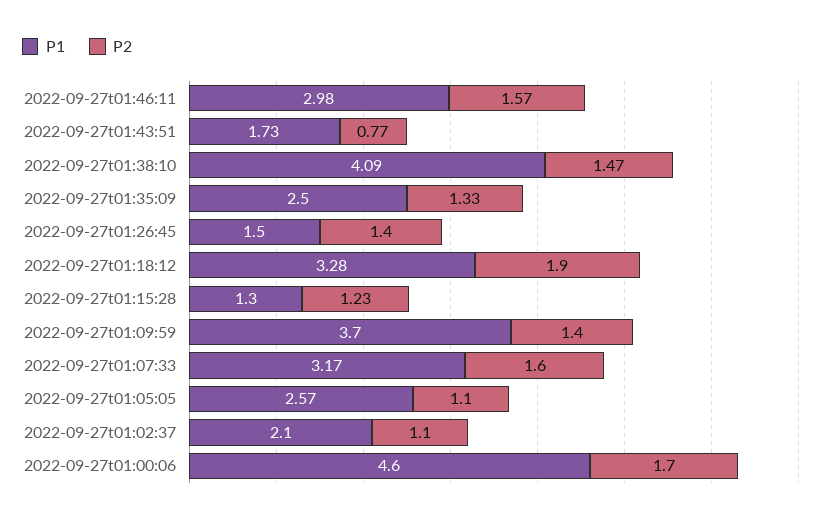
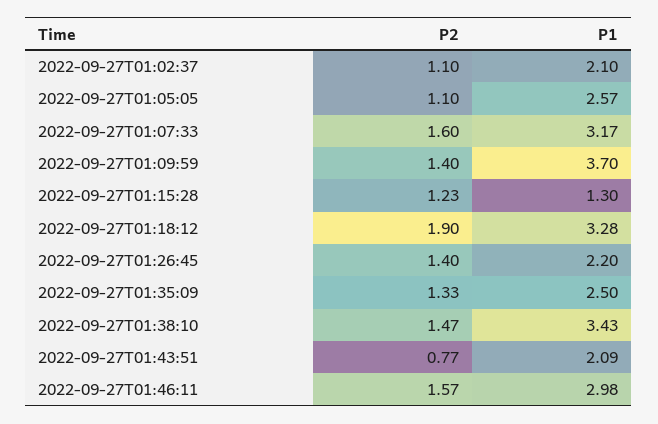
P1, 2022-09-27t01:43:51: 1.73 -> 2.09
P1, 2022-09-27t01:38:10: 4.09 -> 3.43
P1, 2022-09-27t01:26:45: 1.5 -> 2.2
P1, 2022-09-27t01:00:06: 4.6 -> none
P2, 2022-09-27t01:00:06: 1.7 -> none

